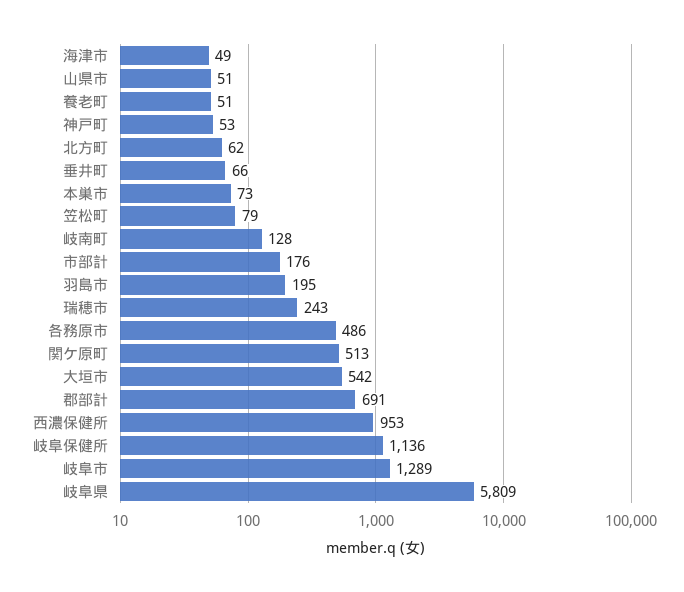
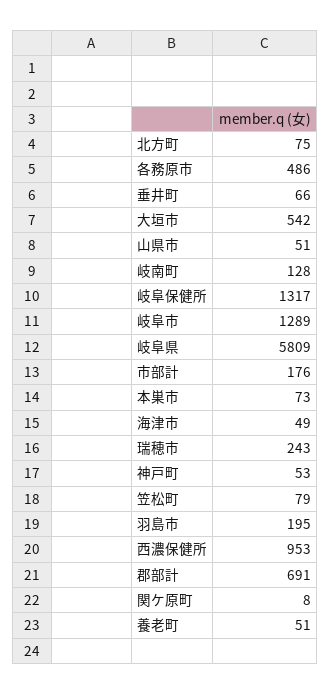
北方町: 62 -> 75
関ケ原町: 513 -> 8
岐阜保健所: 1136 -> 1317

